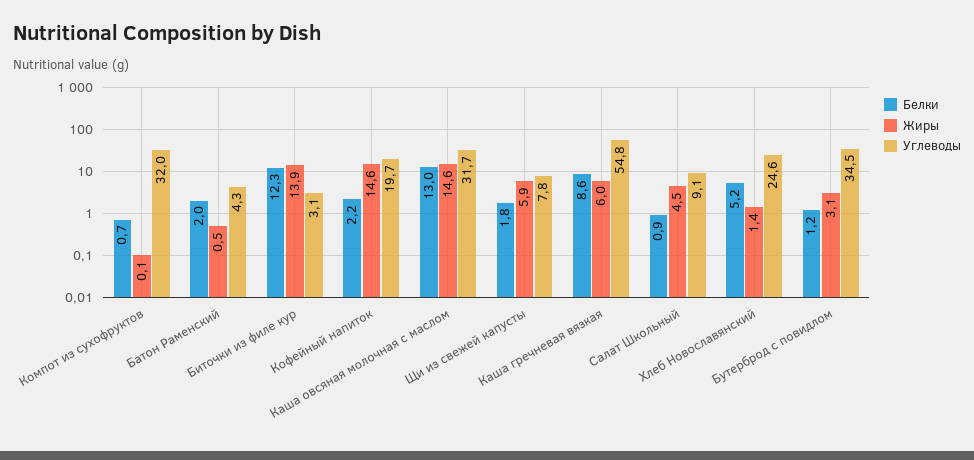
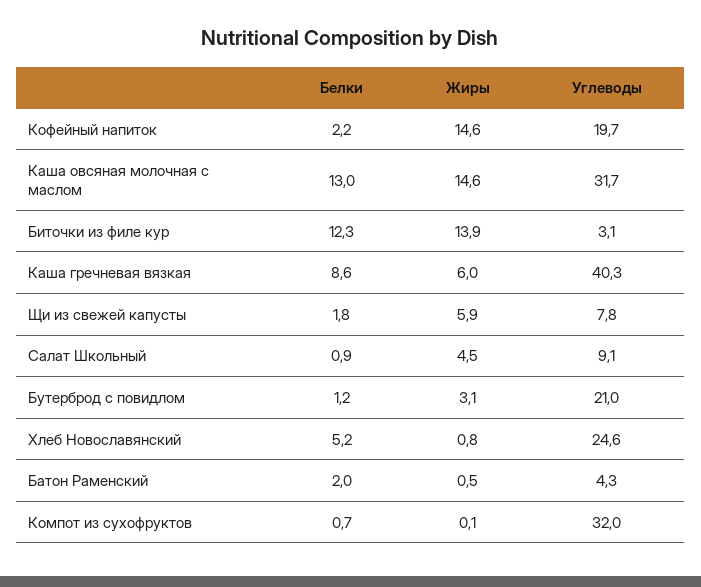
Углеводы, Каша гречневая вязкая: 54.8 -> 40.3
Жиры, Хлеб Новославянский: 1.4 -> 0.8
Углеводы, Бутерброд с повидлом: 34.5 -> 21

